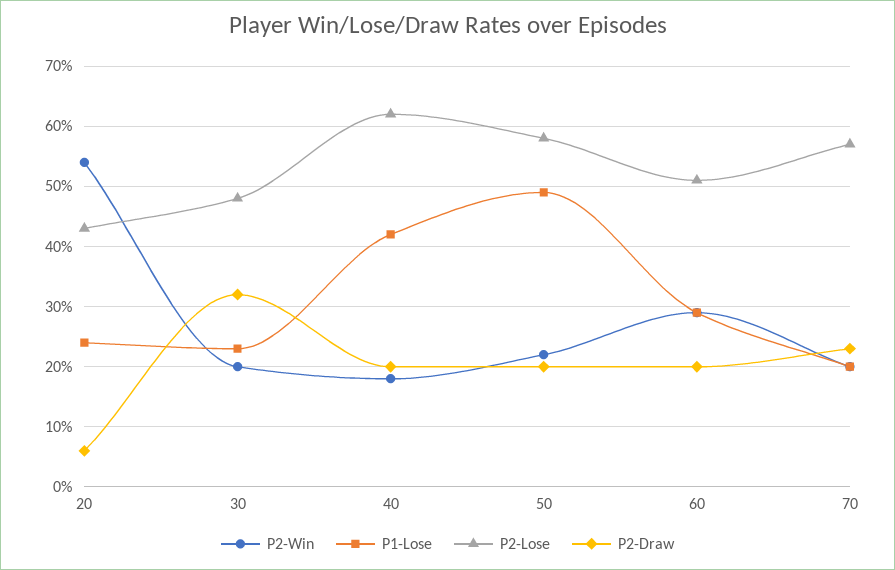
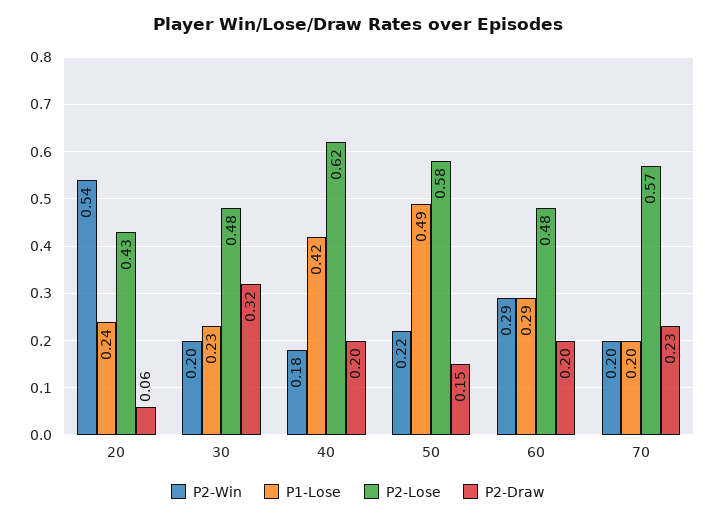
P2-Draw, 50: 0.2 -> 0.15
P2-Lose, 60: 0.51 -> 0.48

